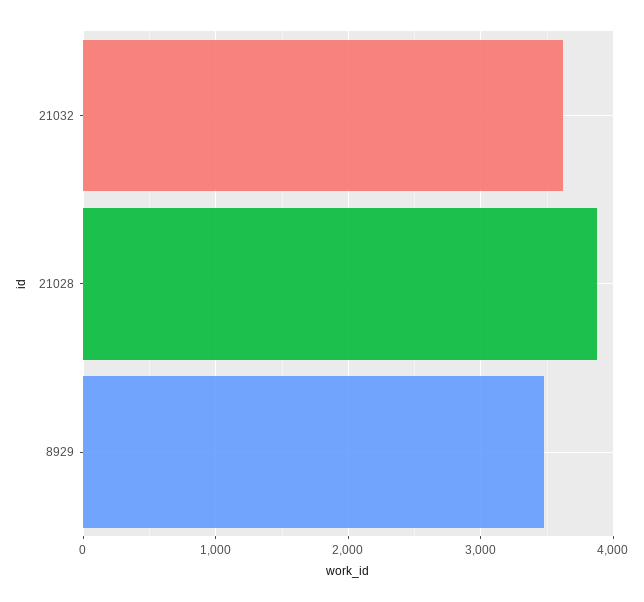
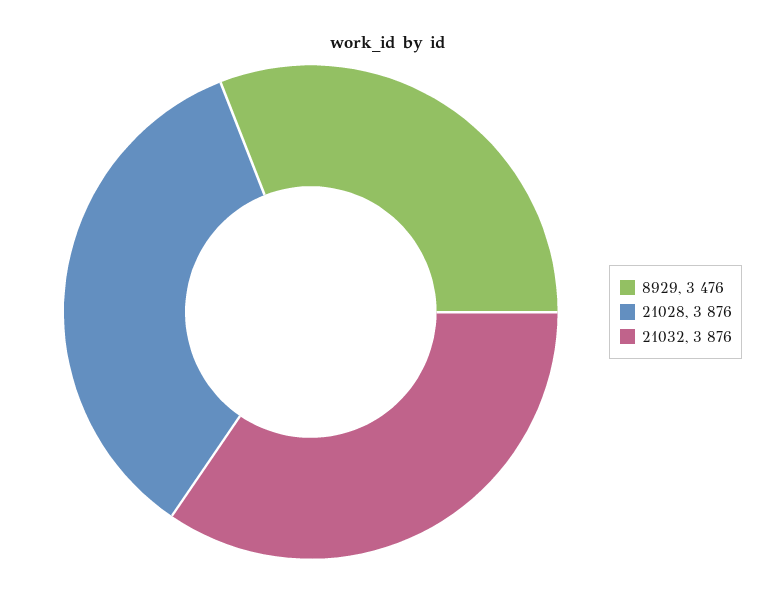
21032: 3600 -> 3876

